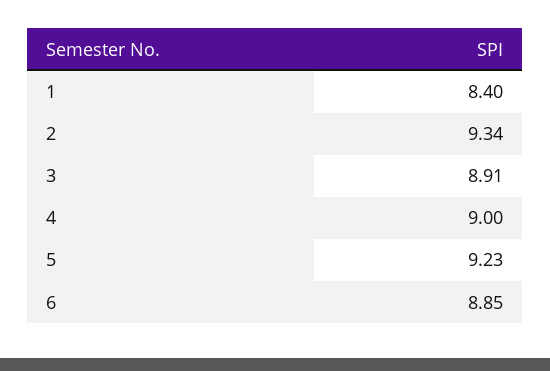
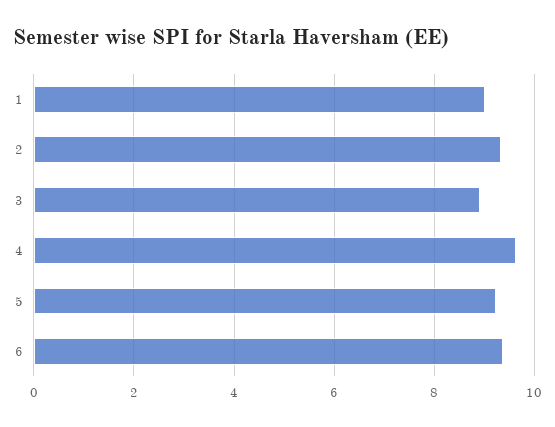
1: 8.4 -> 9
4: 9 -> 9.6
6: 8.85 -> 9.4

